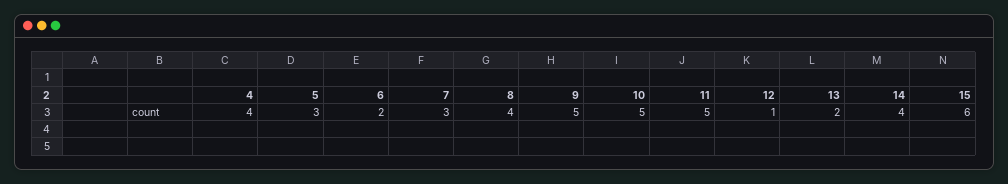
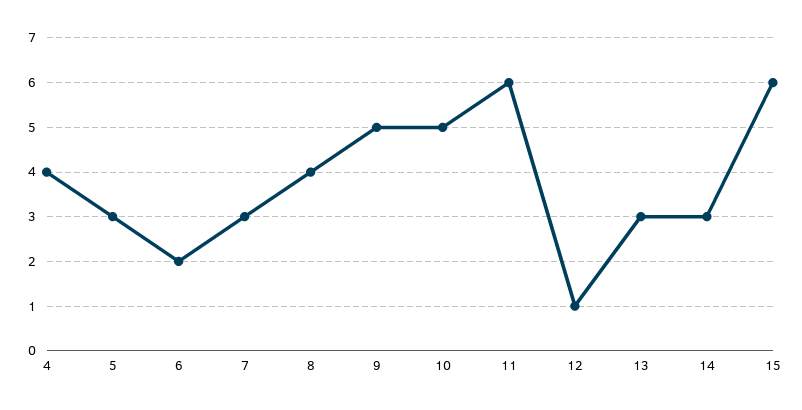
11: 5 -> 6
13: 2 -> 3
14: 4 -> 3

